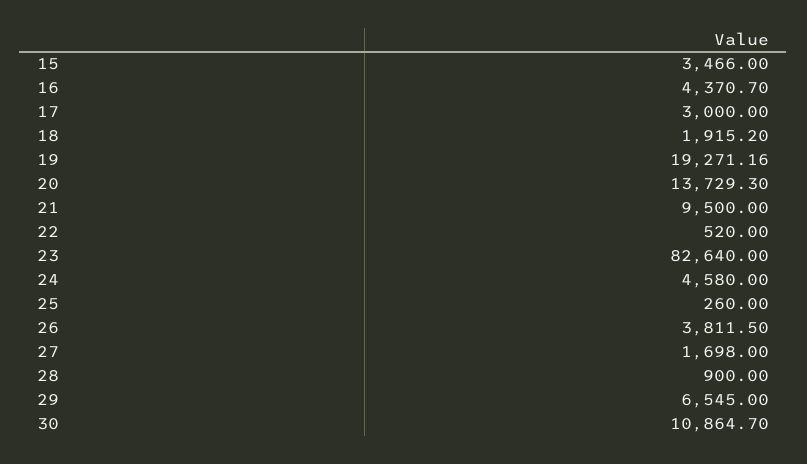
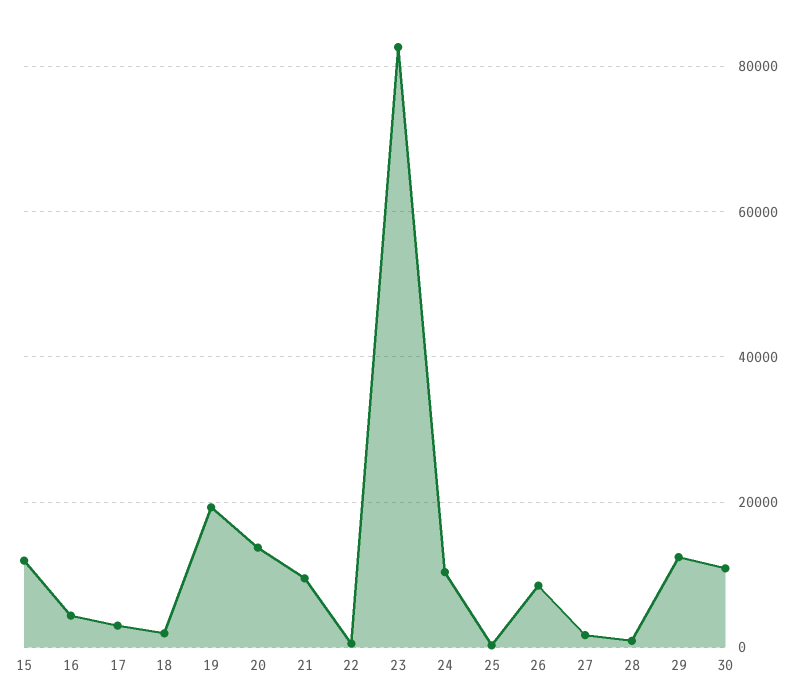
15: 3466 -> 12000
24: 4580 -> 10000
26: 3811.5 -> 8000
29: 6545 -> 12000

